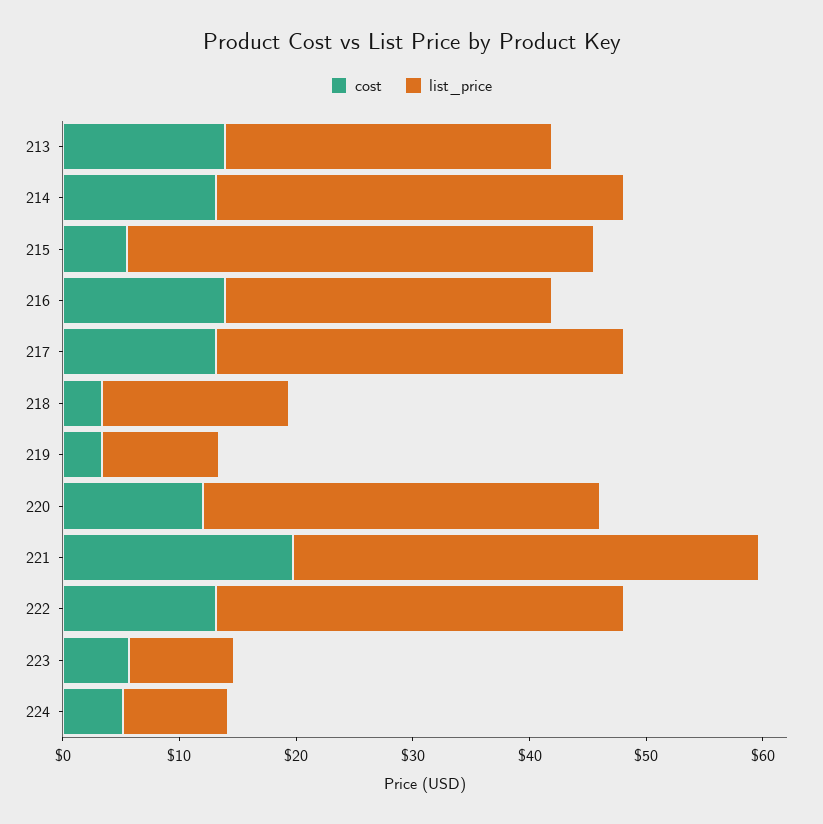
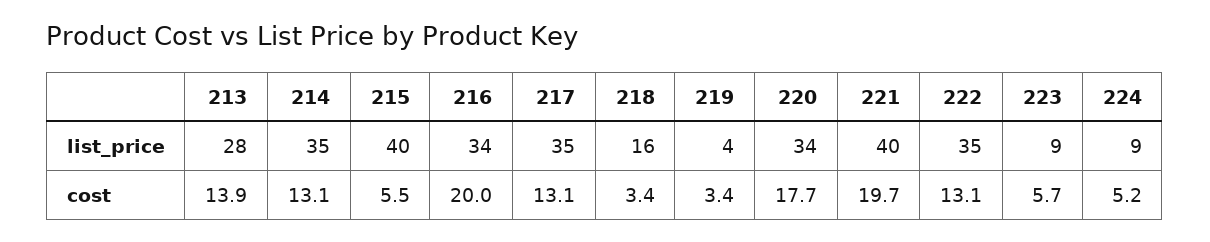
cost, 216: 14 -> 20
list_price, 216: 28 -> 34
list_price, 219: 10 -> 4
cost, 220: 12 -> 17.7

